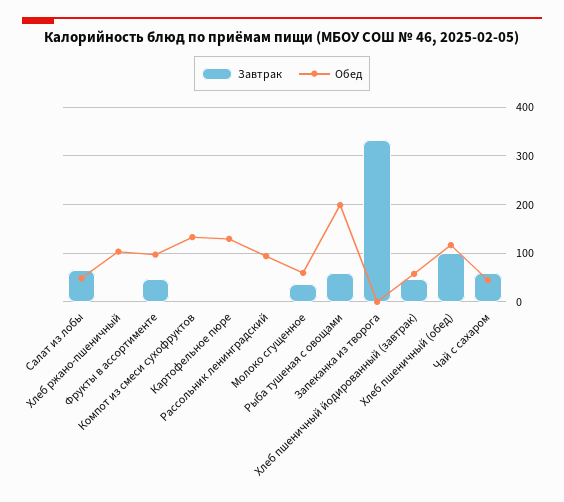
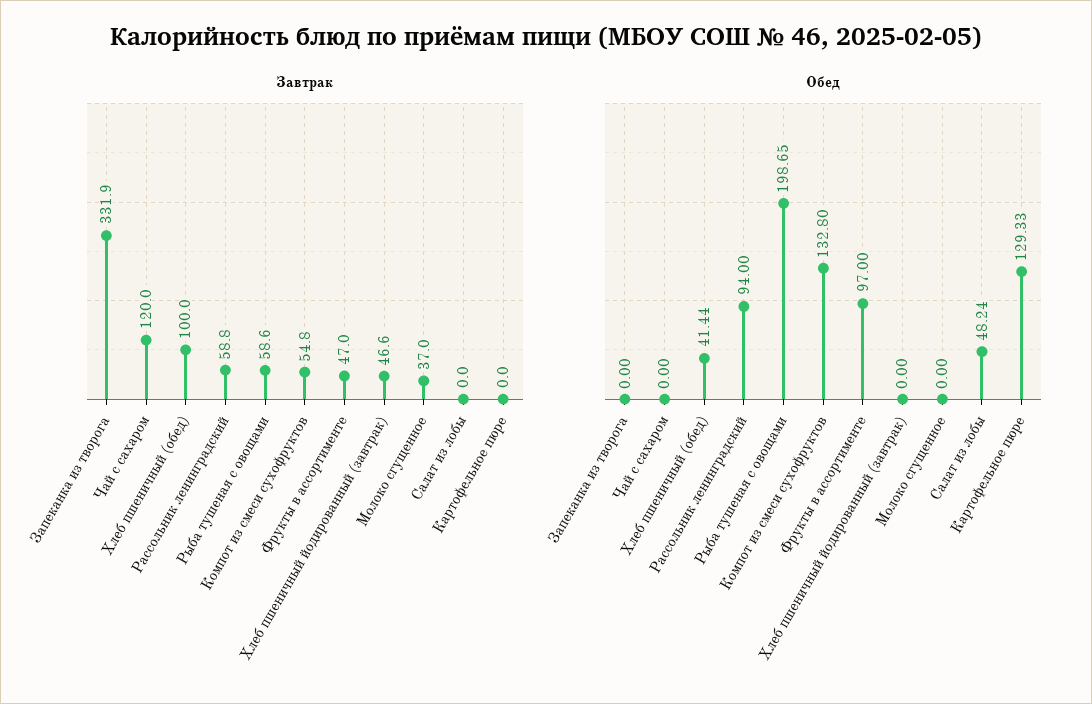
Завтрак, Салат из лобы: 60 -> 0
Завтрак, Хлеб ржано-пшеничный: 0 -> none
Обед, Хлеб ржано-пшеничный: 100 -> none
Завтрак, Компот из смеси сухофруктов: 0 -> 54.8
Завтрак, Рассольник ленинградский: 0 -> 58.8
Обед, Молоко сгущенное: 60 -> 0
Обед, Хлеб пшеничный йодированный (завтрак): 60 -> 0
Обед, Хлеб пшеничный (обед): 120 -> 41.44
Завтрак, Чай с сахаром: 60 -> 120
Обед, Чай с сахаром: 40 -> 0

